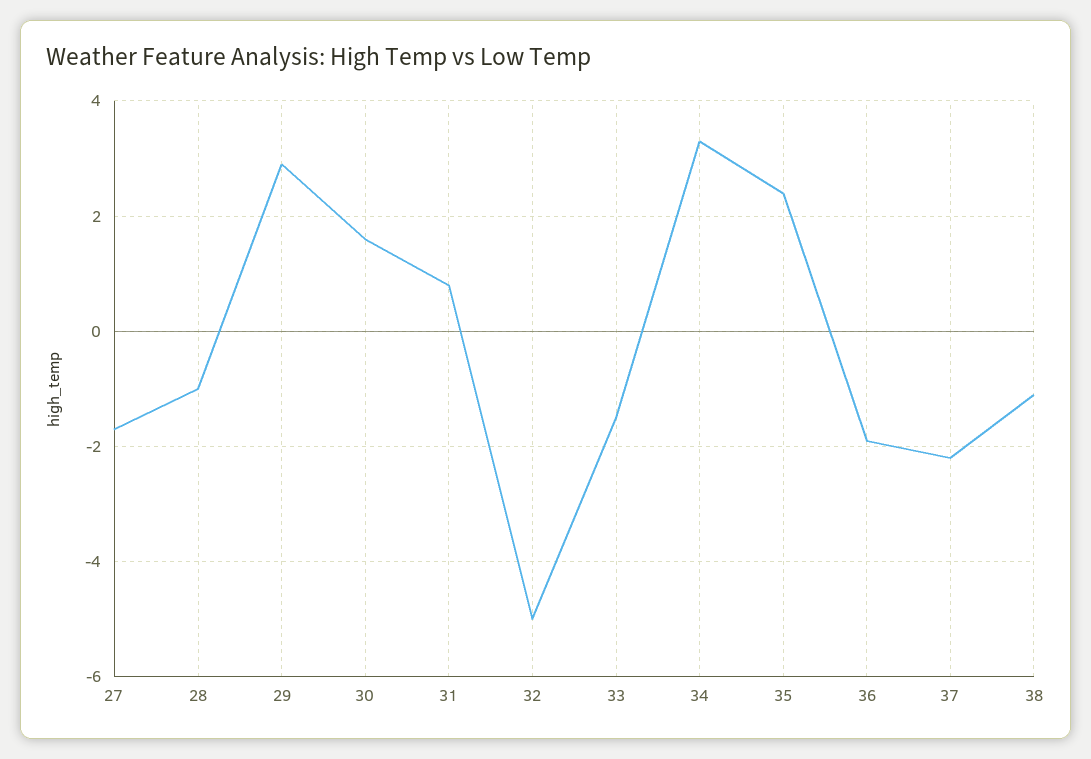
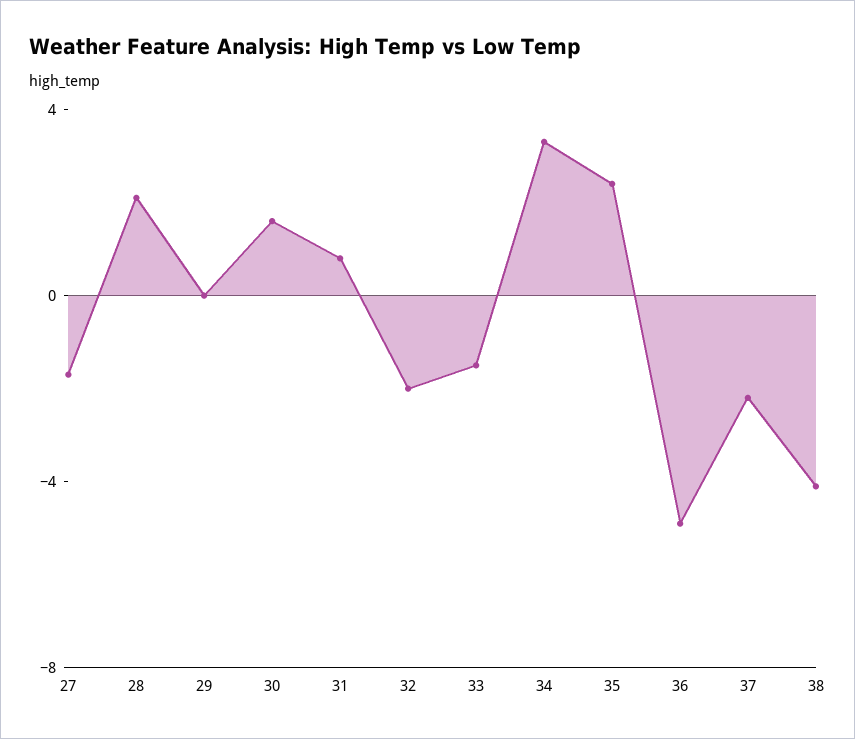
28: -1 -> 2
29: 3 -> 0
32: -5 -> -2
36: -2 -> -5
38: -1 -> -4

